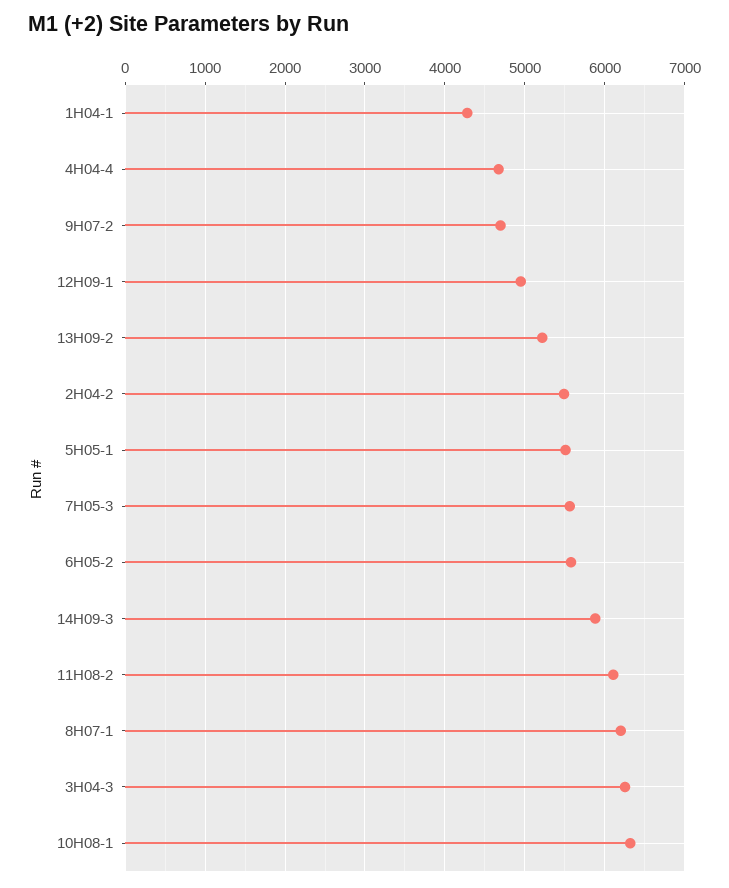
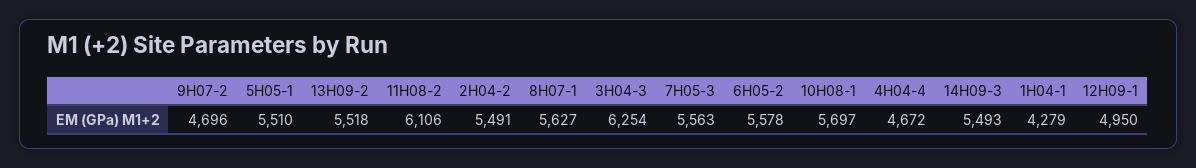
13H09-2: 5200 -> 5518
14H09-3: 5900 -> 5493
8H07-1: 6200 -> 5627
10H08-1: 6300 -> 5697

